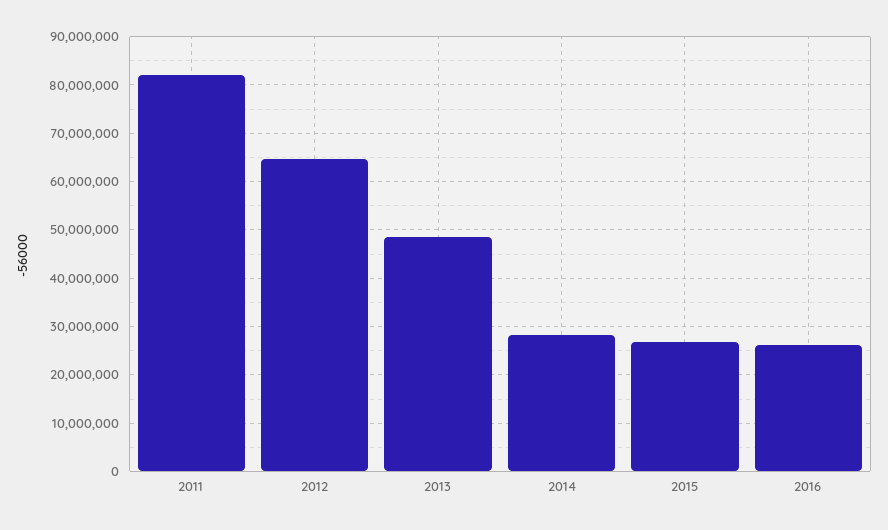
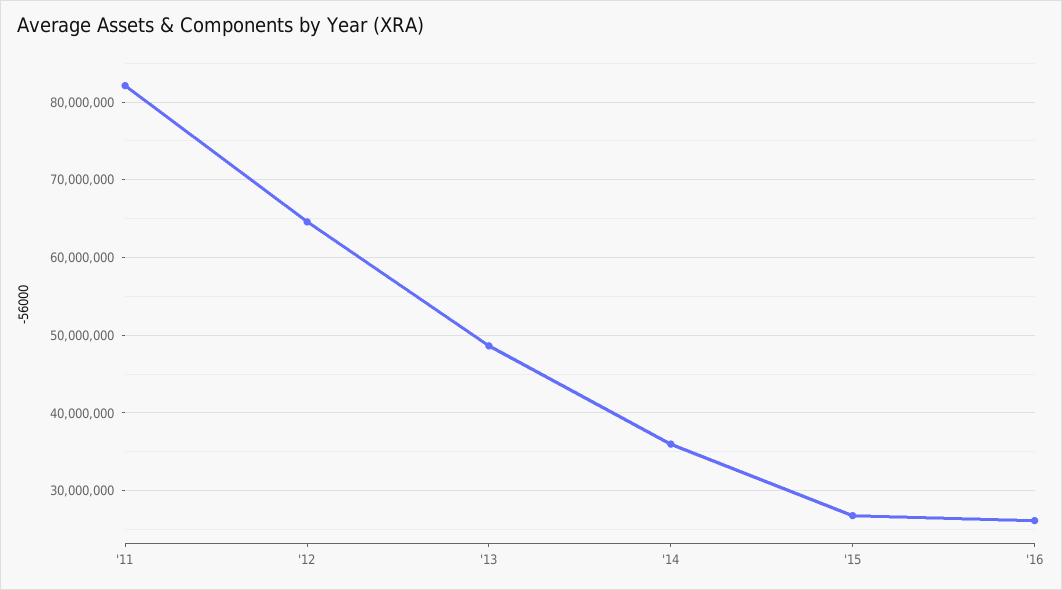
2014: 28000000 -> 36000000

